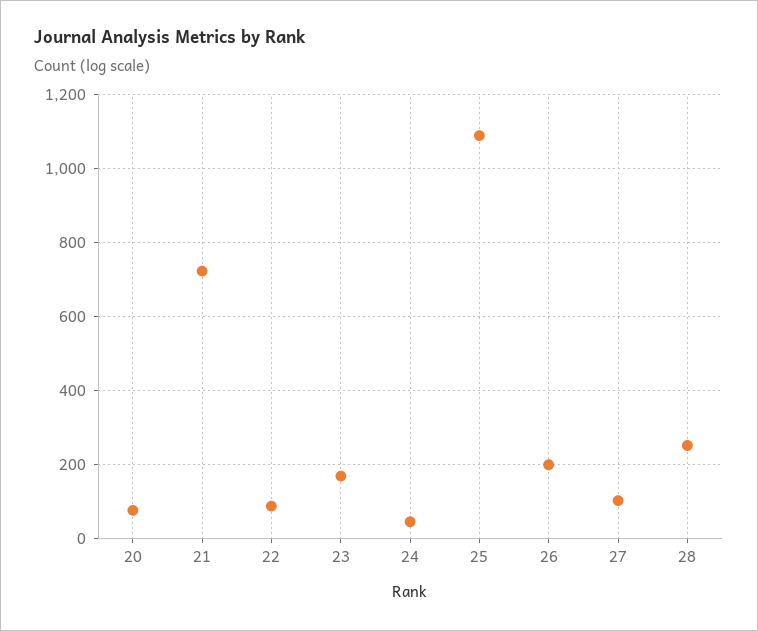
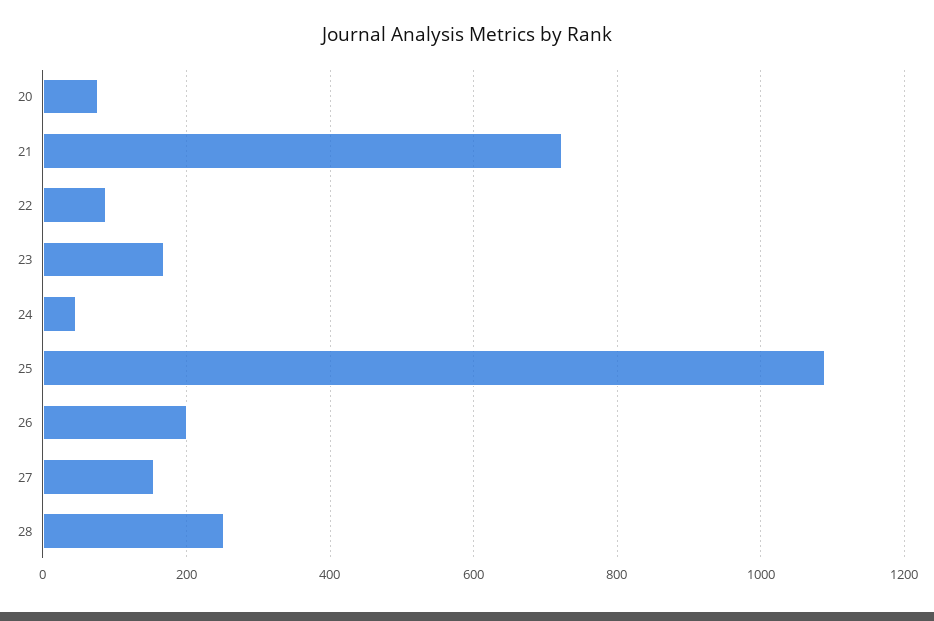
27: 100 -> 160

